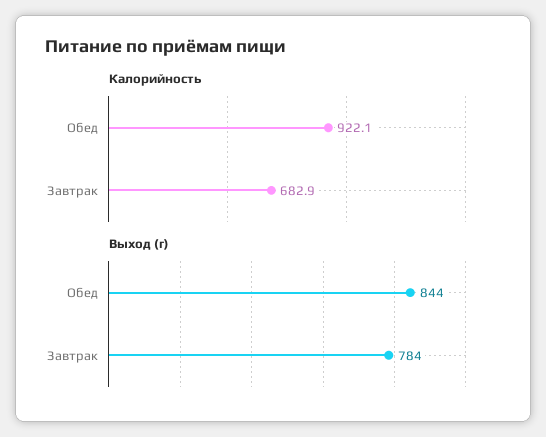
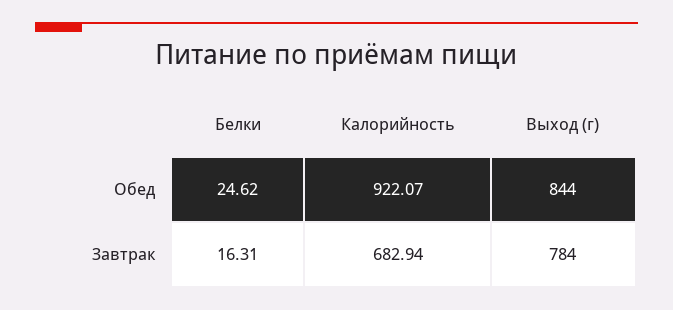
Белки, Обед: none -> 24.62
Белки, Завтрак: none -> 16.31

